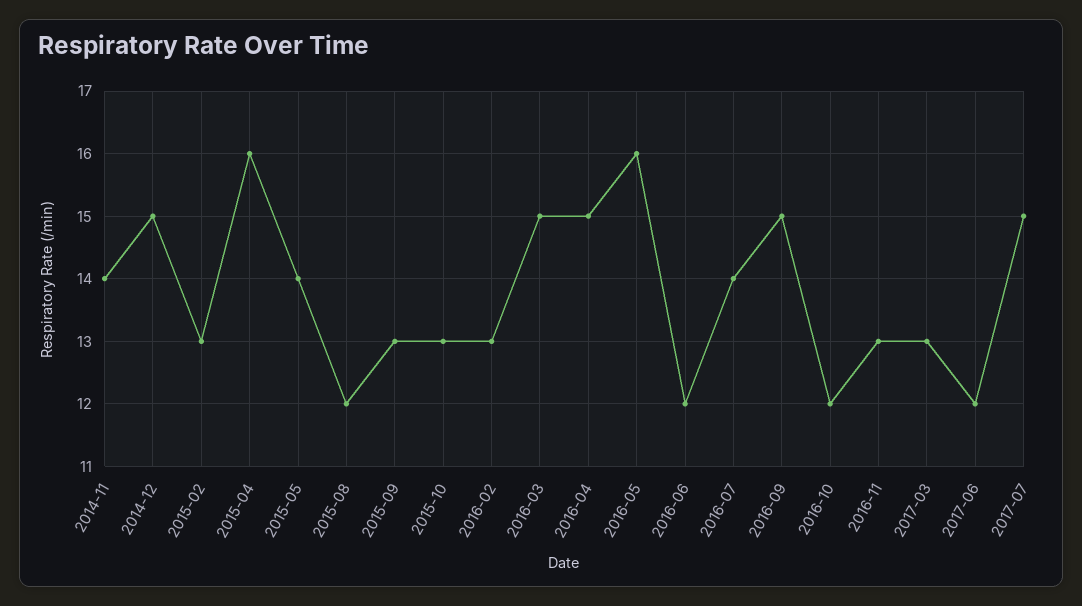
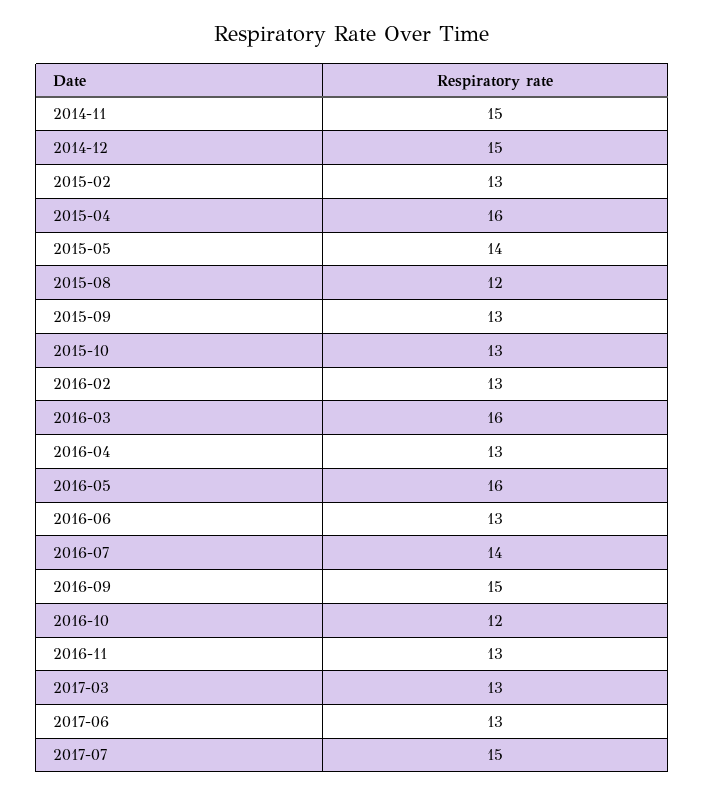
2014-11: 14 -> 15
2016-03: 15 -> 16
2016-04: 15 -> 13
2016-06: 12 -> 13
2017-06: 12 -> 13

